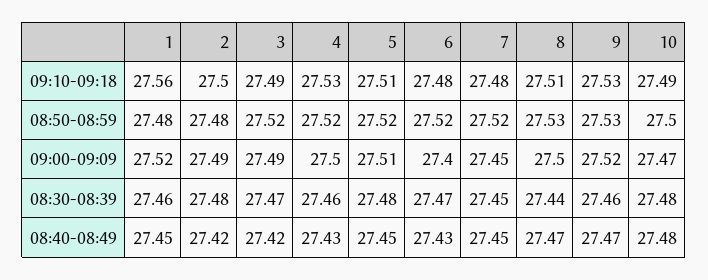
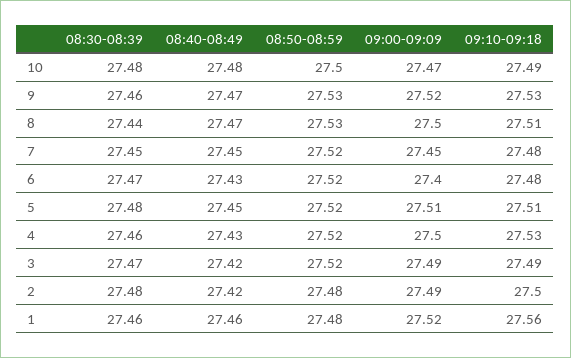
1, 08:40-08:49: 27.45 -> 27.46

